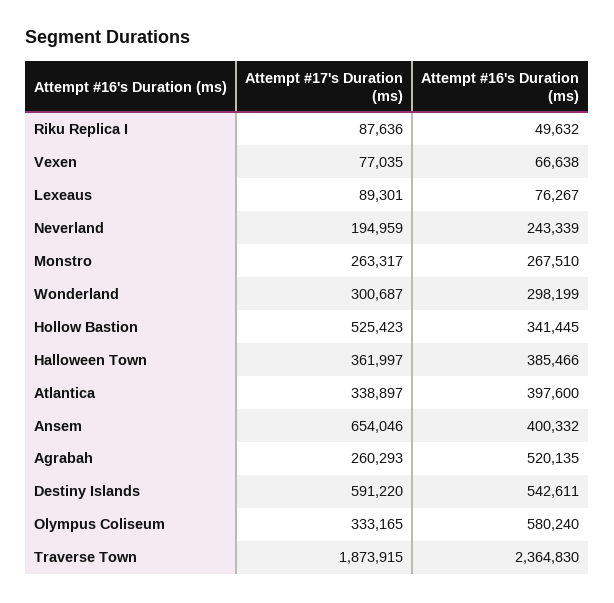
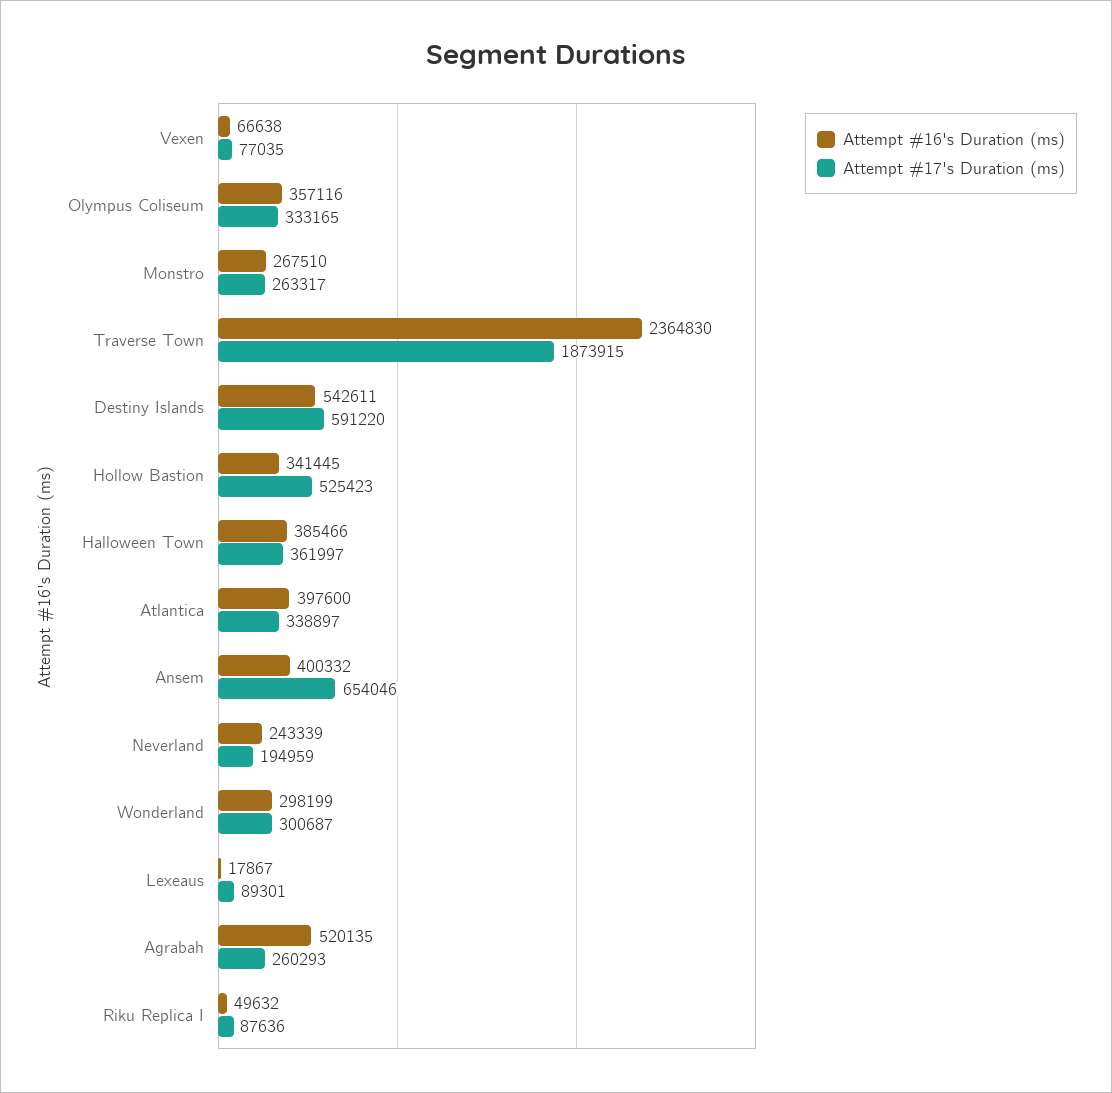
Attempt #16's Duration (ms), Lexeaus: 76267 -> 17867
Attempt #16's Duration (ms), Olympus Coliseum: 580240 -> 357116

